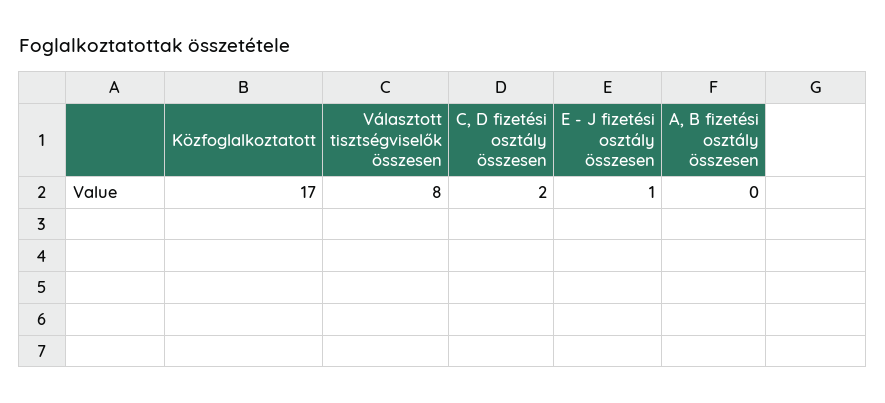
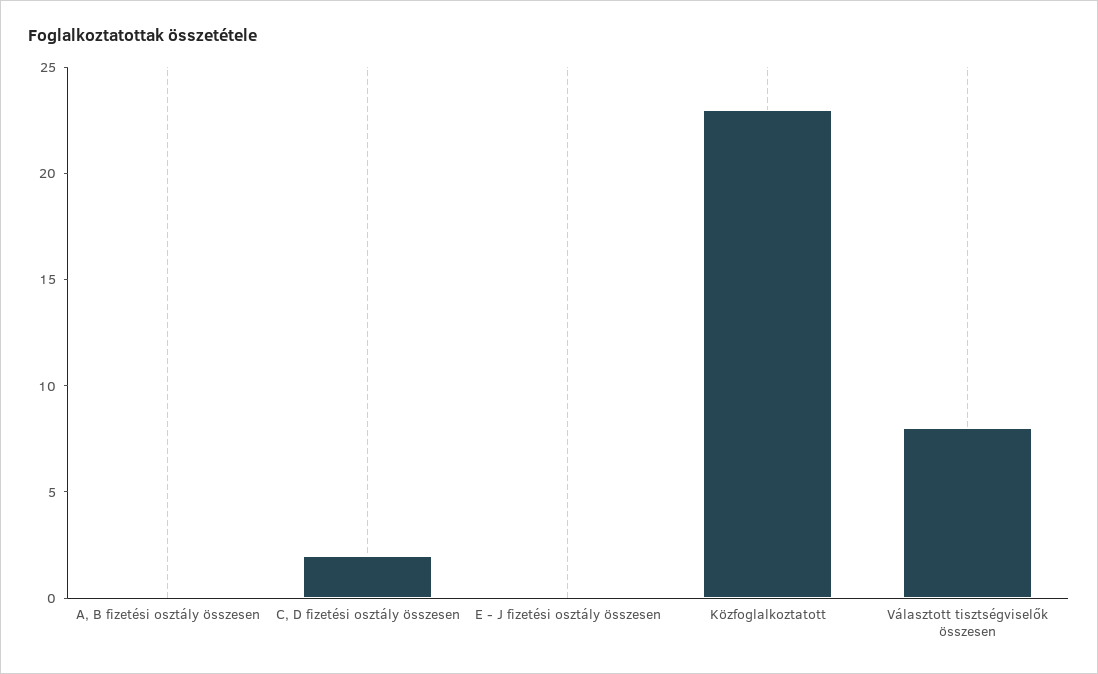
Közfoglalkoztatott: 17 -> 23
E - J fizetési osztály összesen: 1 -> 0

